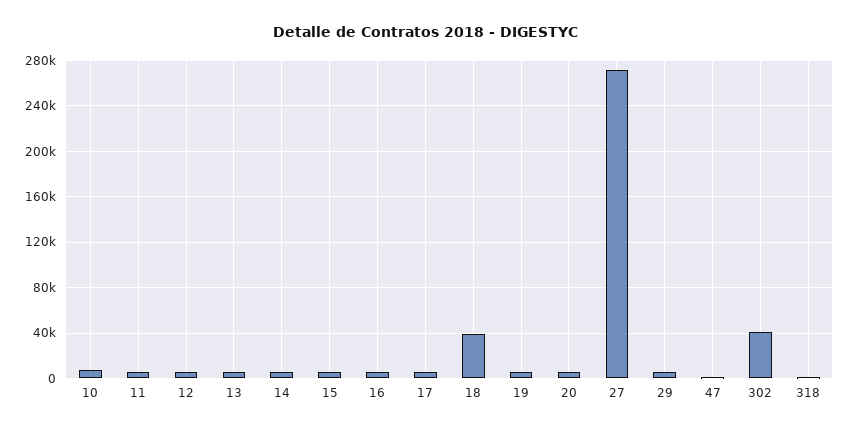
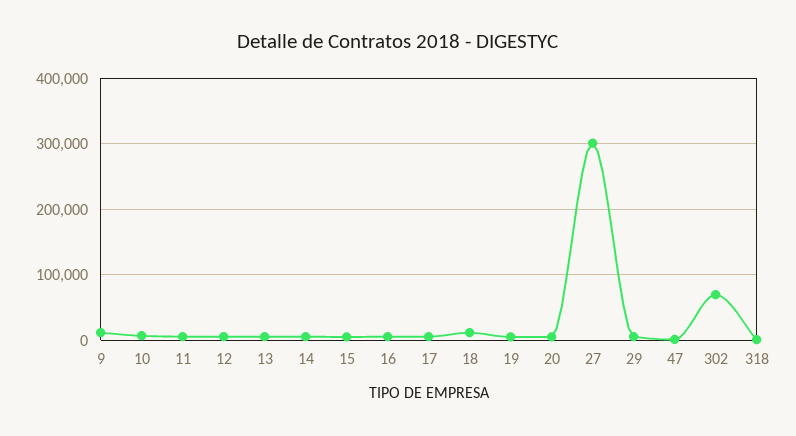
18: 40000 -> 10000
27: 270000 -> 300000
302: 40000 -> 70000
9: none -> 10000

